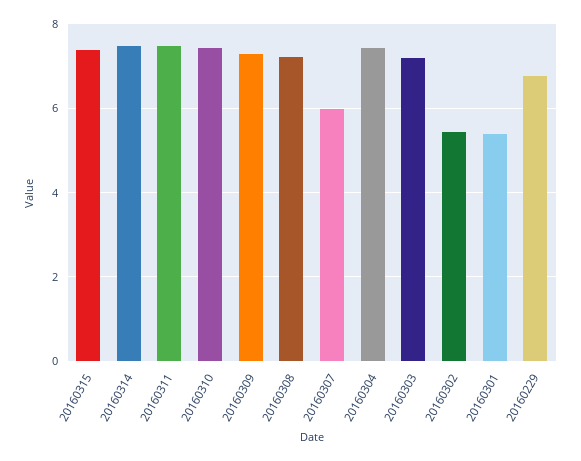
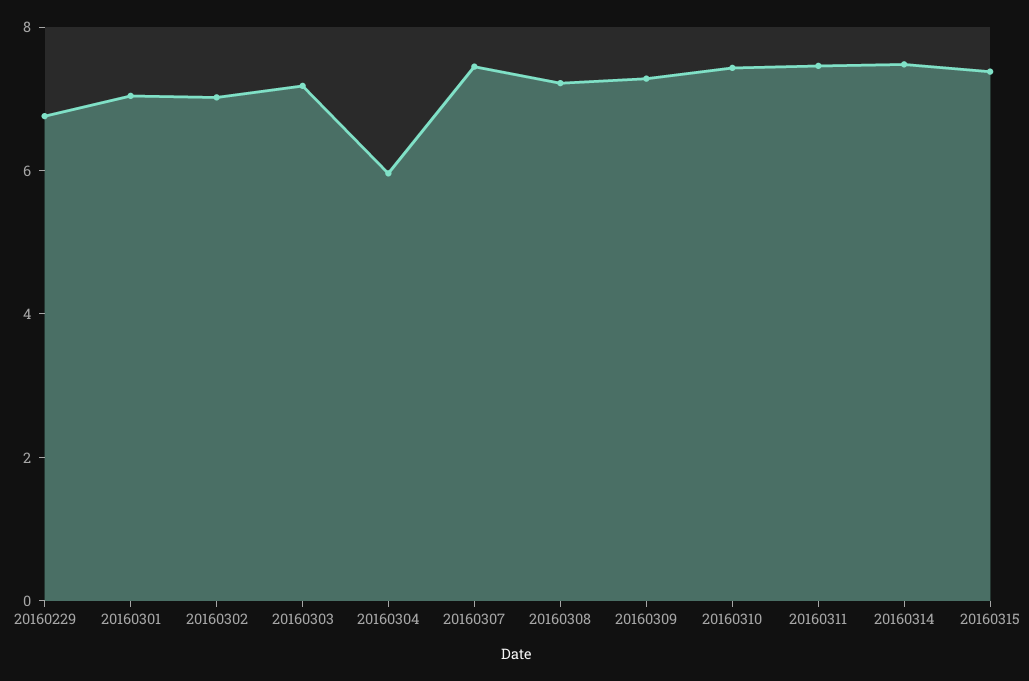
20160307: 6 -> 7.5
20160304: 7.4 -> 6
20160302: 5.4 -> 7
20160301: 5.4 -> 7

